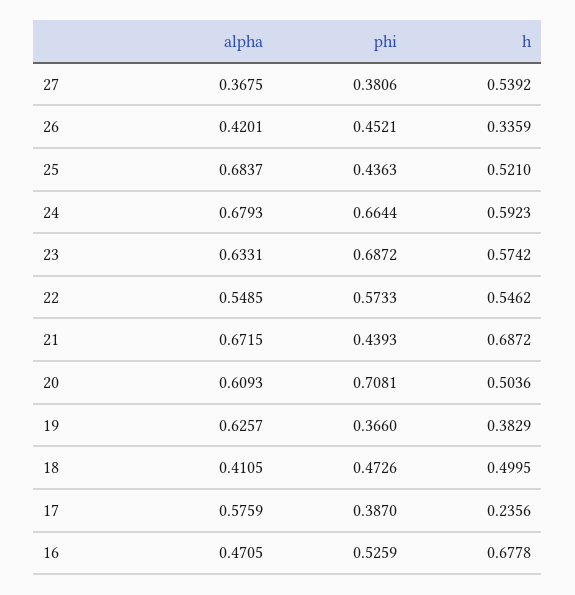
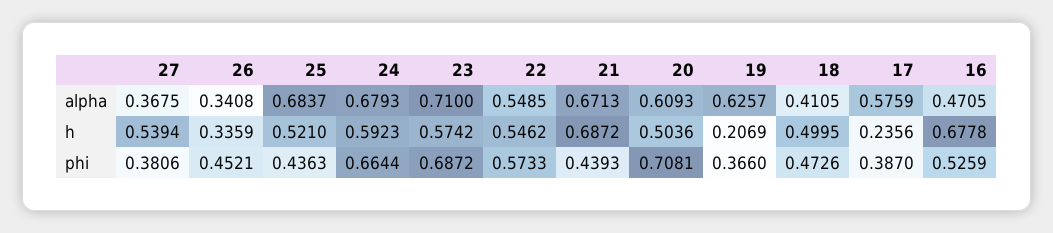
h, 27: 0.5392 -> 0.5394
alpha, 26: 0.4201 -> 0.3408
alpha, 23: 0.6331 -> 0.71
alpha, 21: 0.6715 -> 0.6713
h, 19: 0.3829 -> 0.2069

